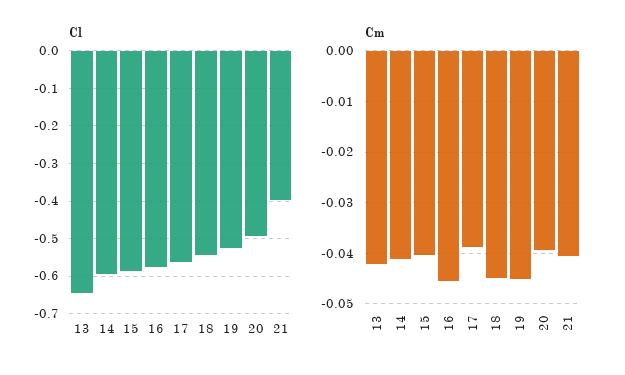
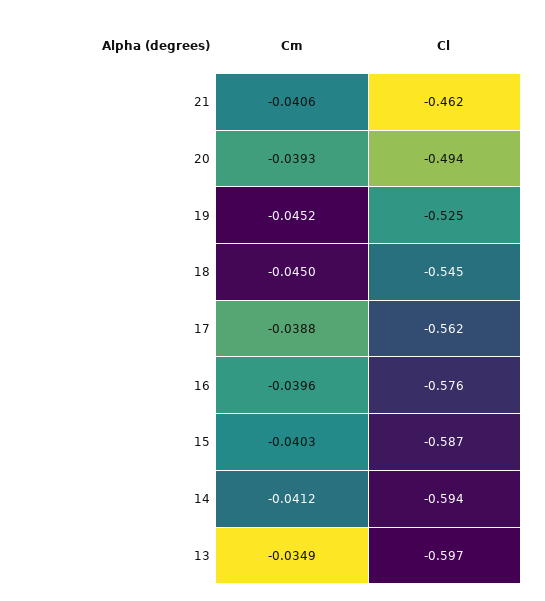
Cl, 13: -0.64 -> -0.597
Cl, 21: -0.4 -> -0.462
Cm, 13: -0.042 -> -0.0349
Cm, 16: -0.046 -> -0.0396

